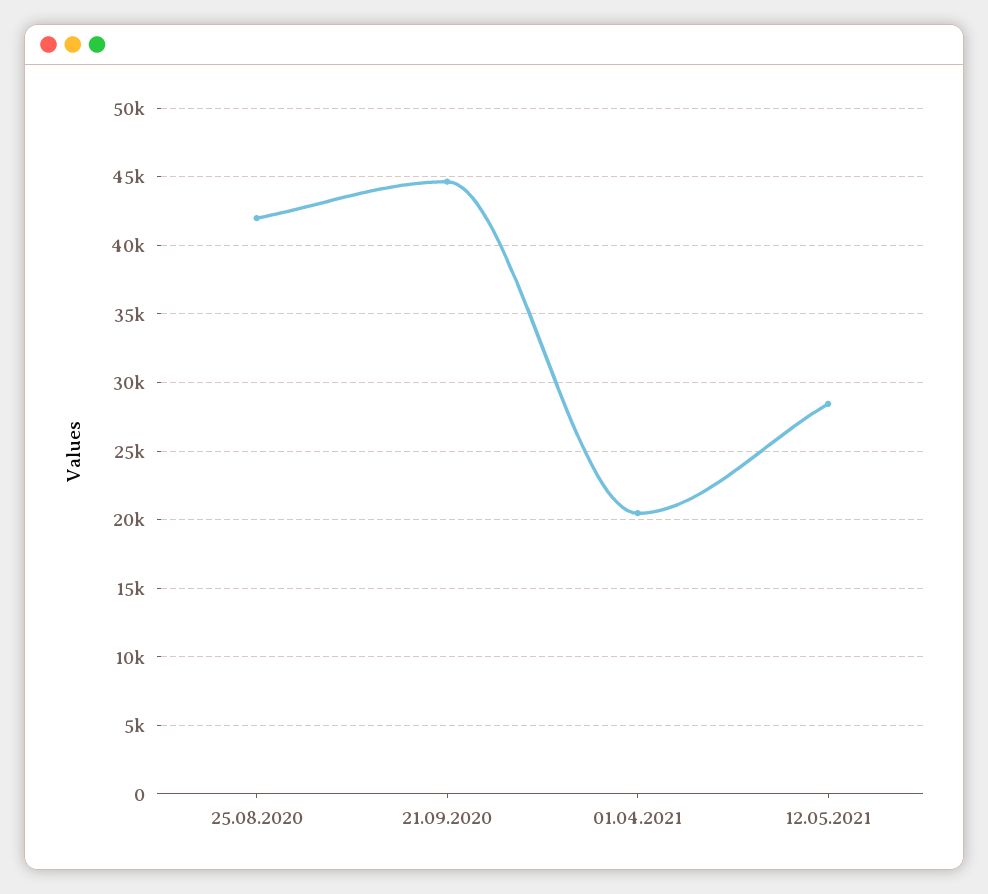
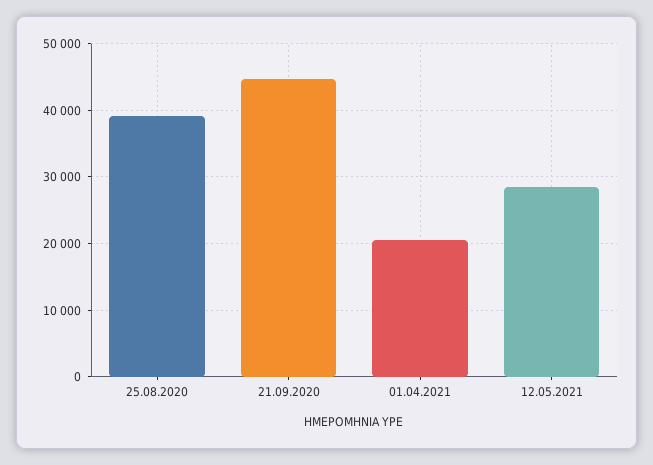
25.08.2020: 42000 -> 39000

